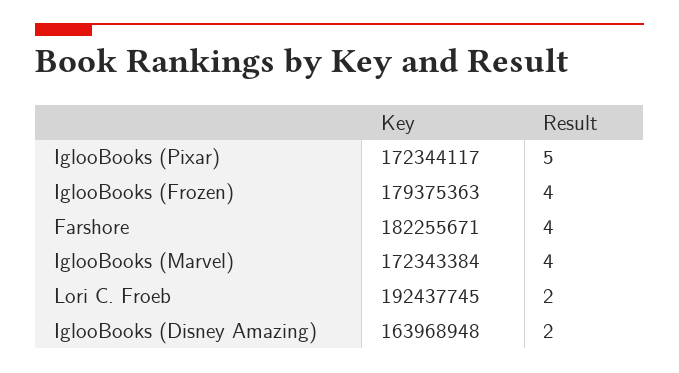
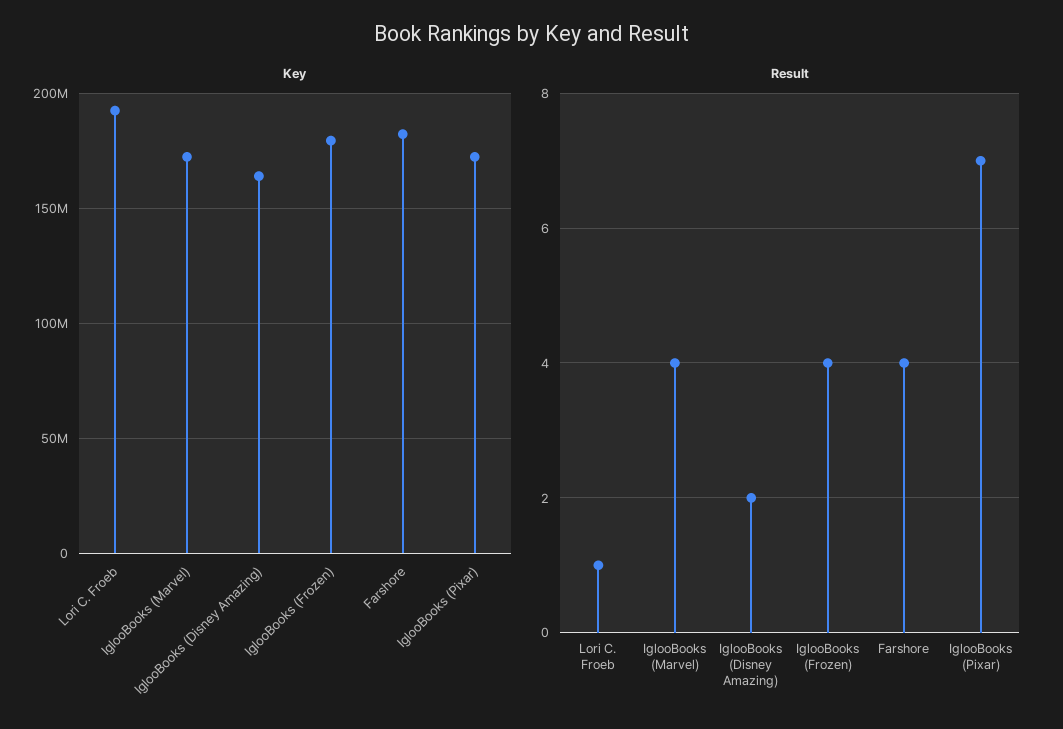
Result, IglooBooks (Pixar): 5 -> 7
Result, Lori C. Froeb: 2 -> 1

